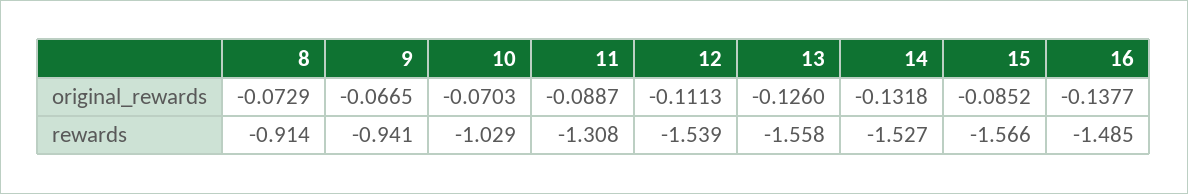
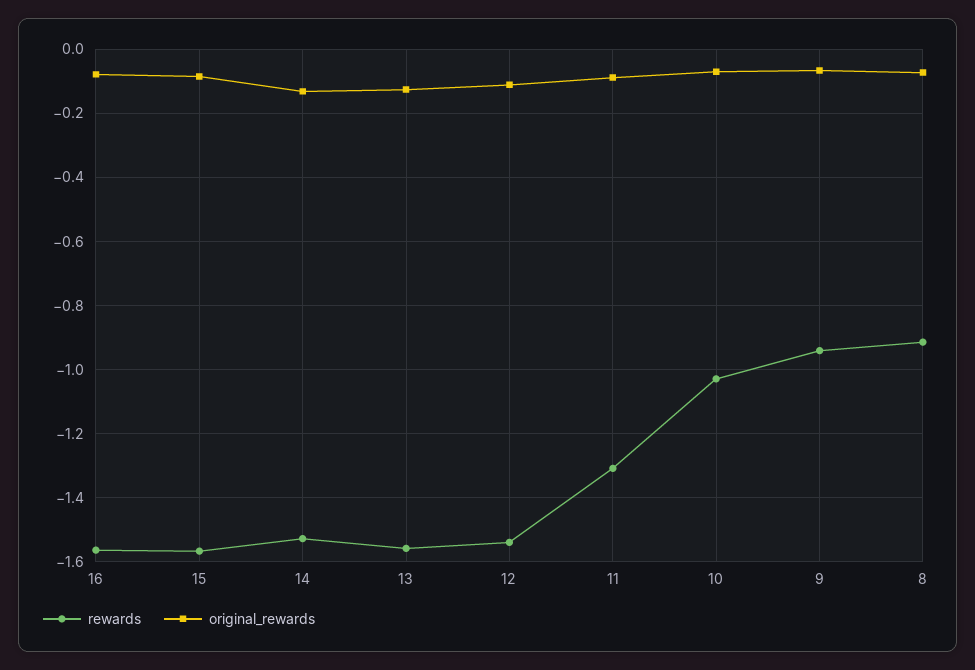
original_rewards, 16: -0.1377 -> -0.08
rewards, 16: -1.485 -> -1.56

